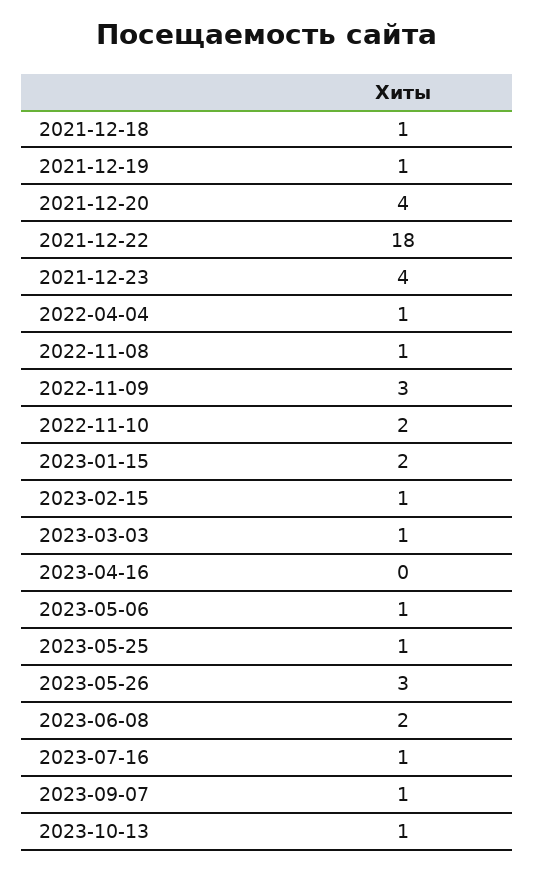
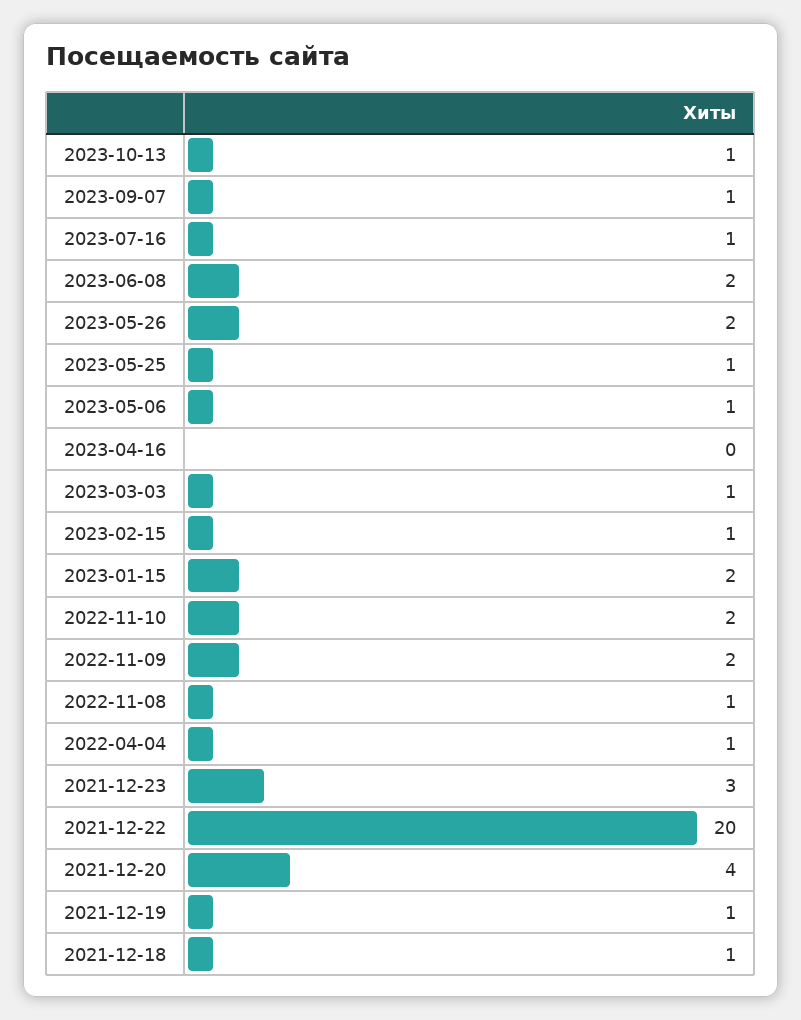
2021-12-22: 18 -> 20
2021-12-23: 4 -> 3
2022-11-09: 3 -> 2
2023-05-26: 3 -> 2

